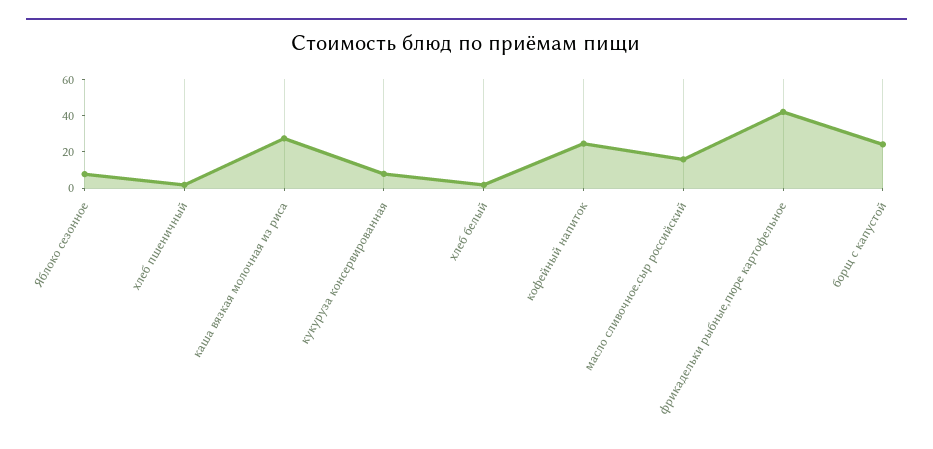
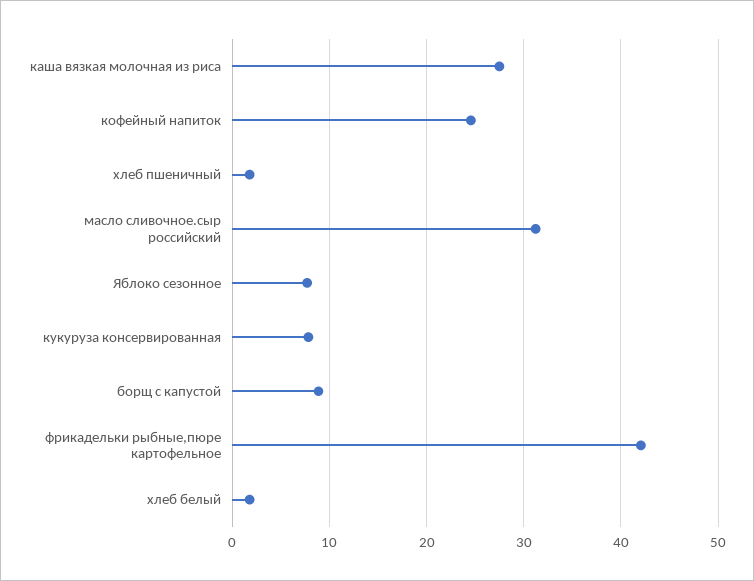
масло сливочное.сыр российский: 15 -> 31
борщ с капустой: 25 -> 9

